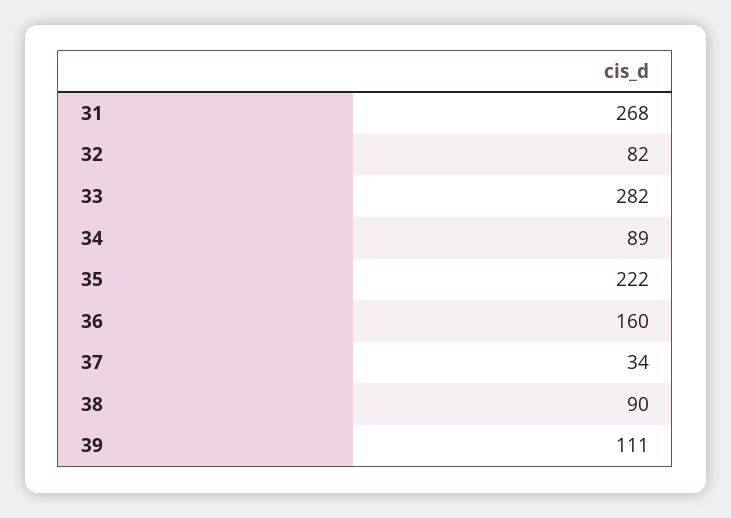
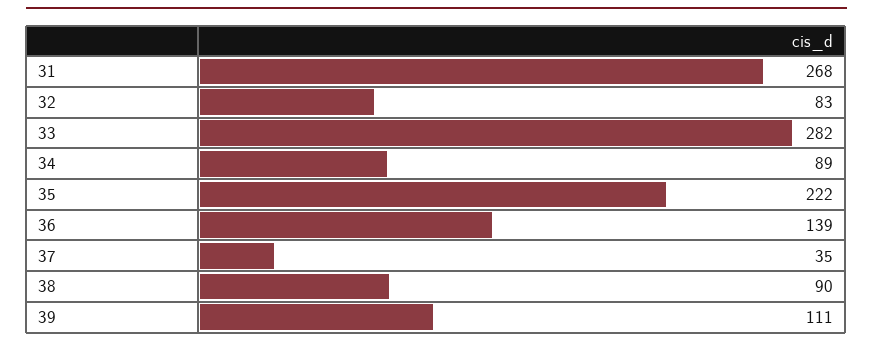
32: 82 -> 83
36: 160 -> 139
37: 34 -> 35

